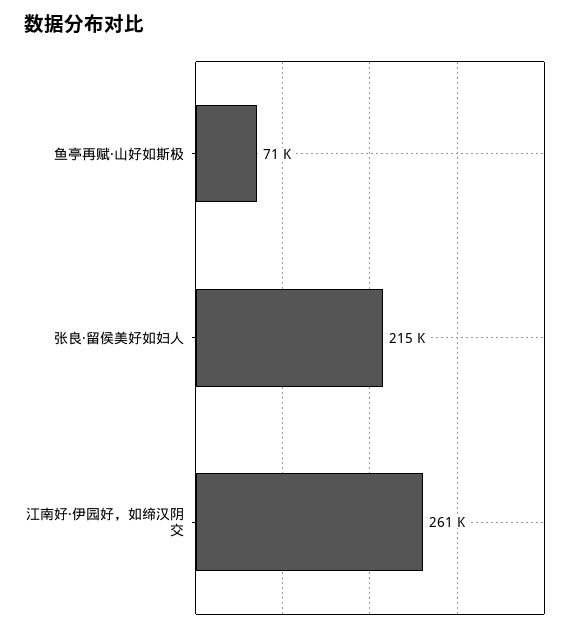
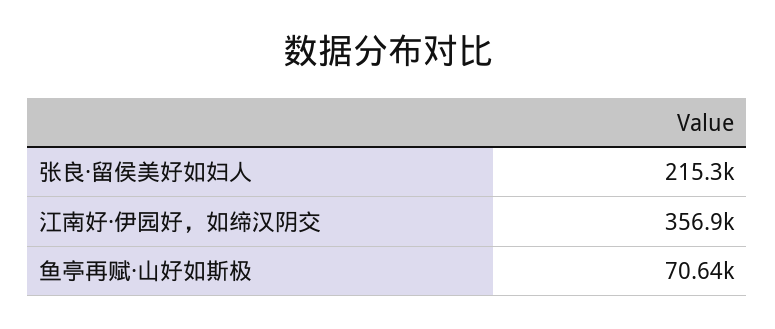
江南好·伊园好，如缔汉阴交: 261000 -> 356900

